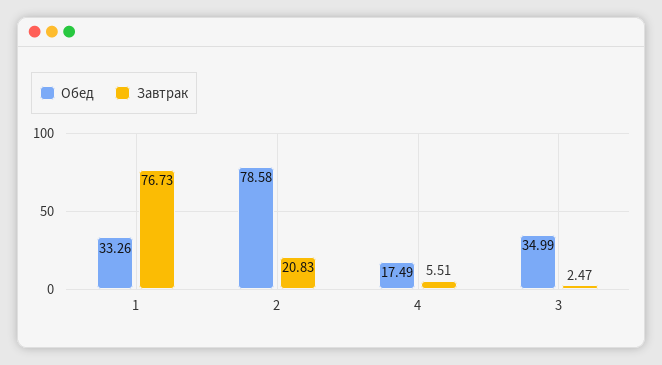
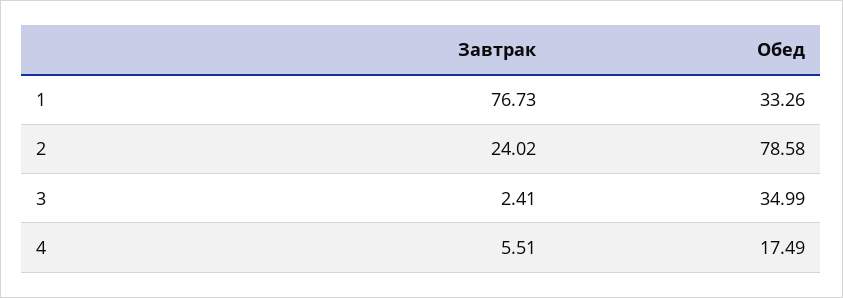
Завтрак, 2: 20.83 -> 24.02
Завтрак, 3: 2.47 -> 2.41

